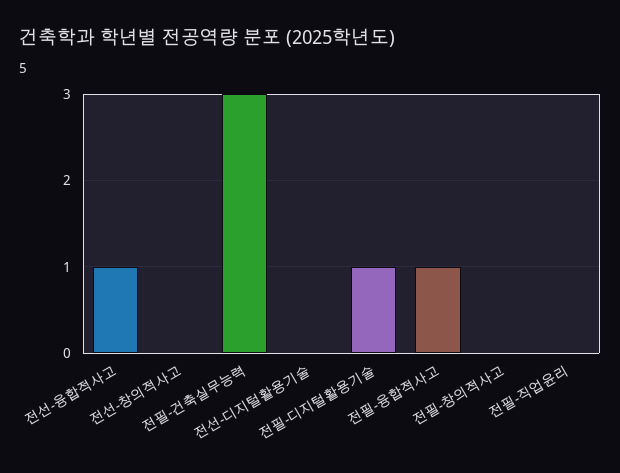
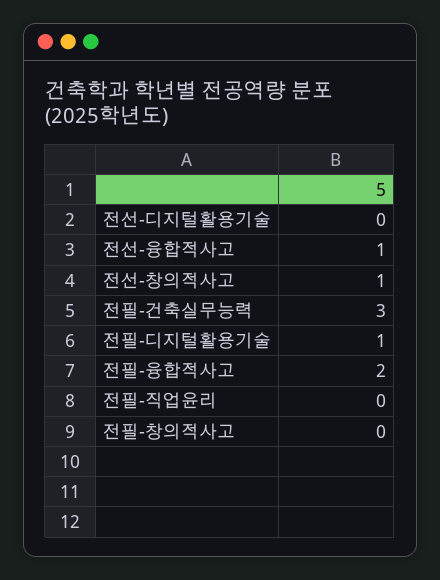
전선-창의적사고: 0 -> 1
전필-융합적사고: 1 -> 2

